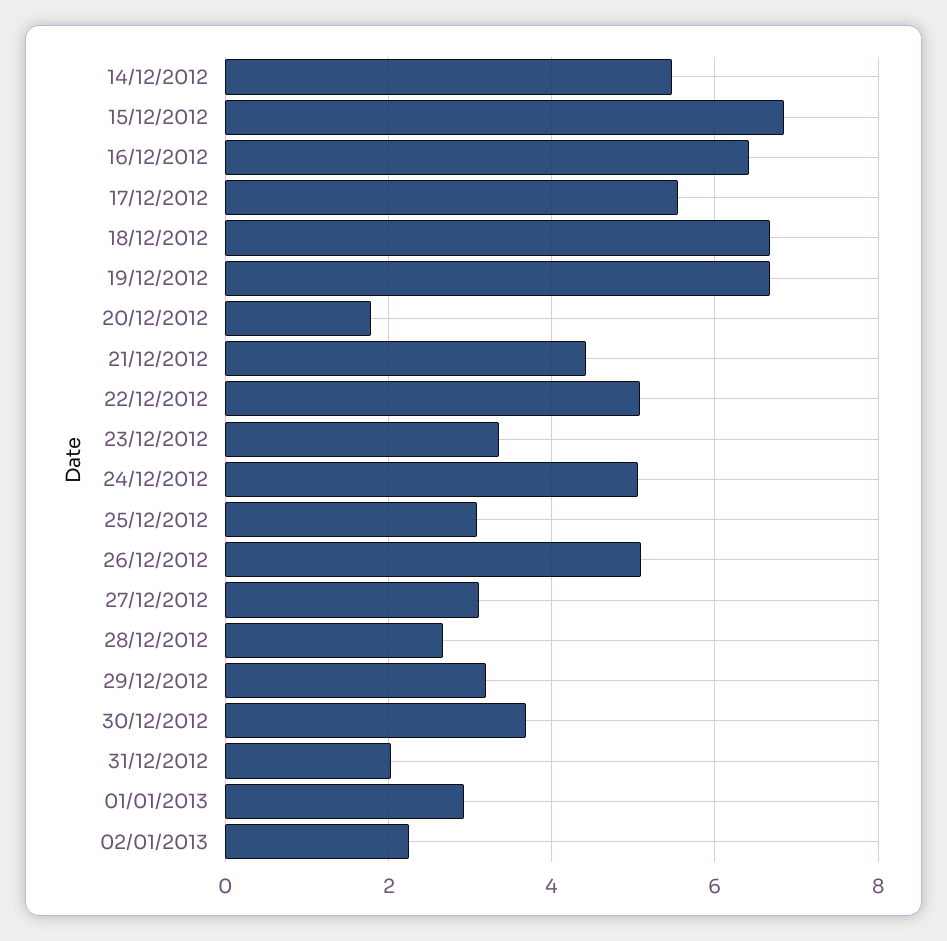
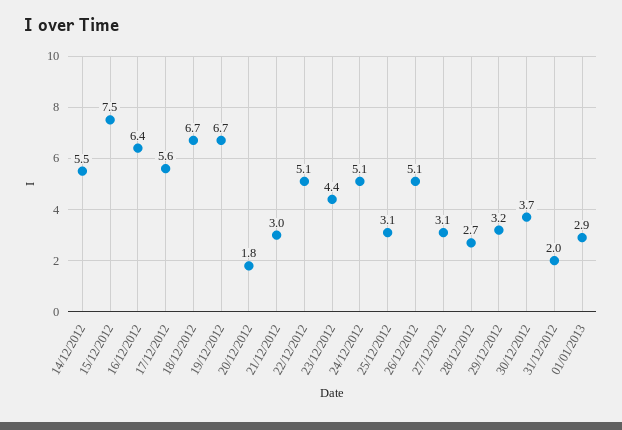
15/12/2012: 6.8 -> 7.5
21/12/2012: 4.4 -> 3
23/12/2012: 3.4 -> 4.4
02/01/2013: 2.2 -> none

